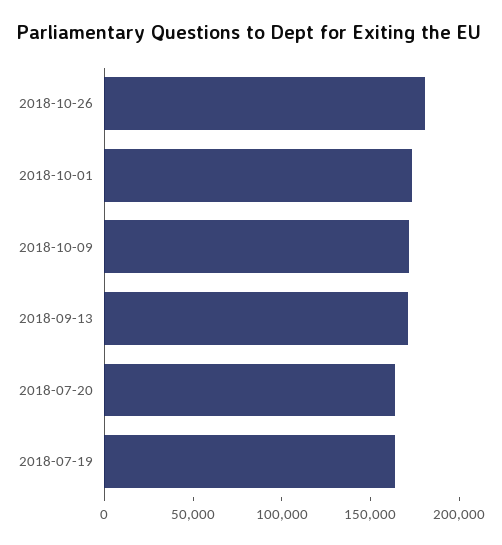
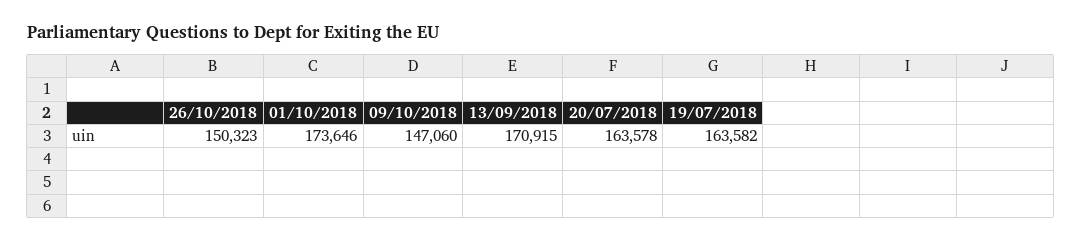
2018-10-26: 180000 -> 150323
2018-10-09: 170000 -> 147060

